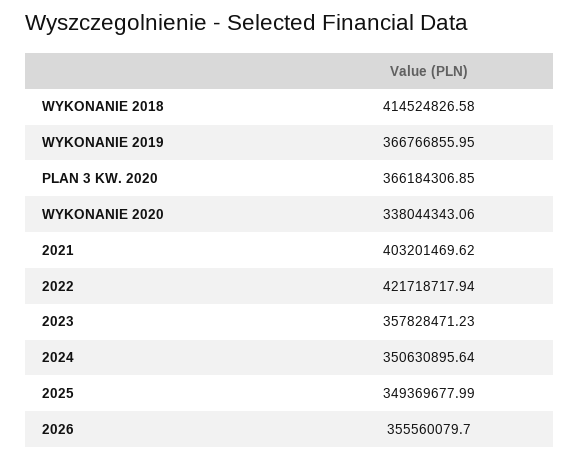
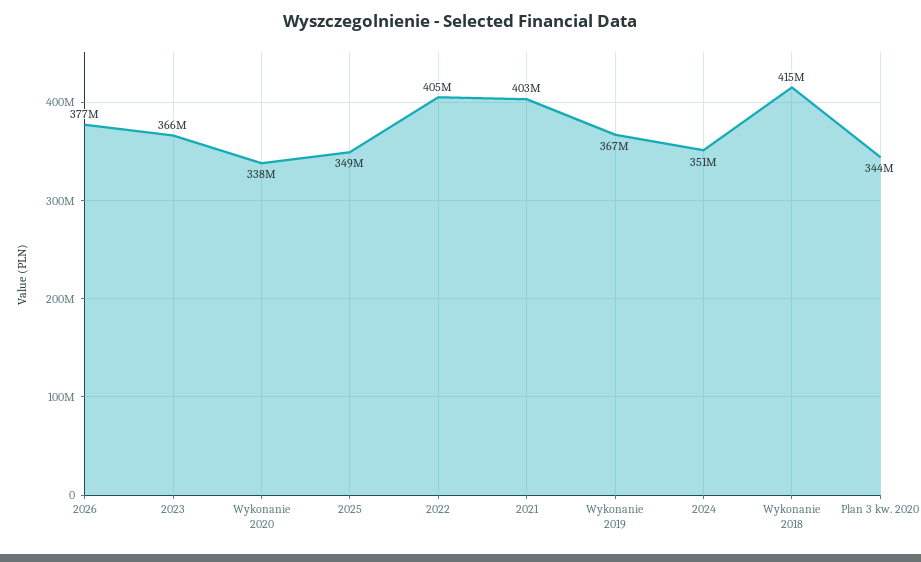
PLAN 3 KW. 2020: 366184306.85 -> 344000000
2022: 421718717.94 -> 405000000
2023: 357828471.23 -> 366000000
2026: 355560079.7 -> 377000000

